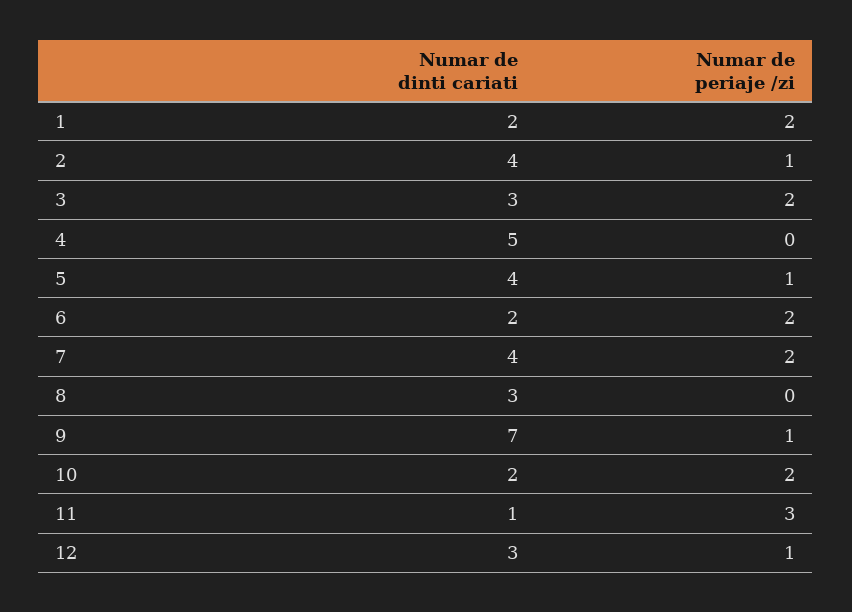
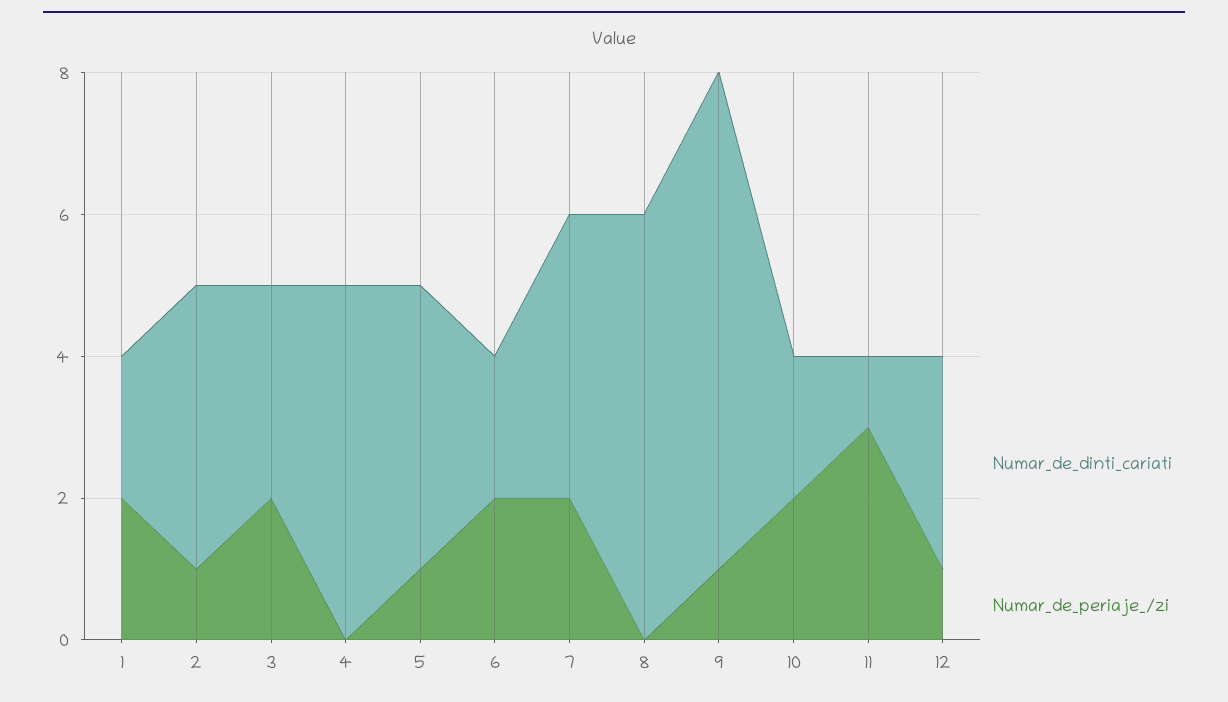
Numar de dinti cariati, 8: 3 -> 6

